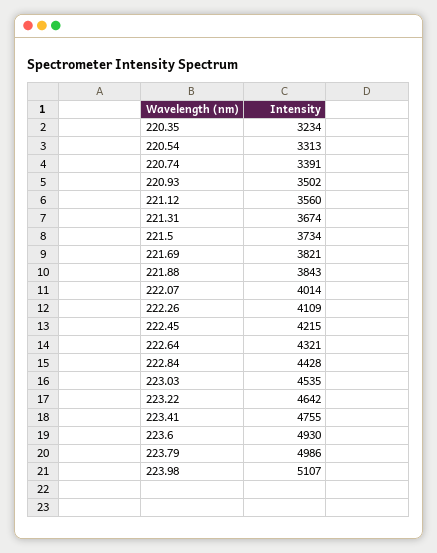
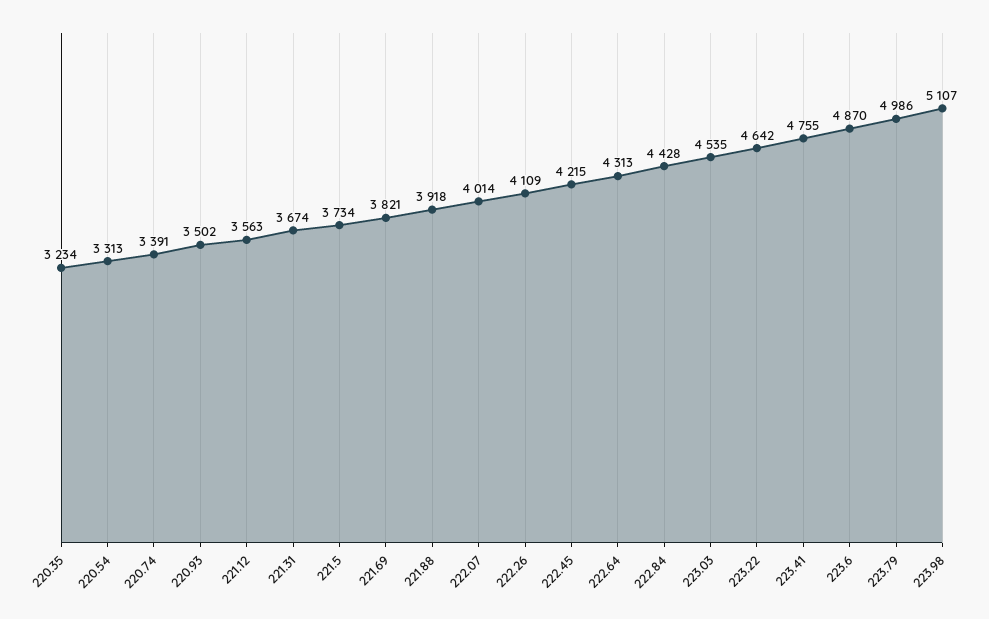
221.12: 3560 -> 3563
221.88: 3843 -> 3918
222.64: 4321 -> 4313
223.6: 4930 -> 4870

